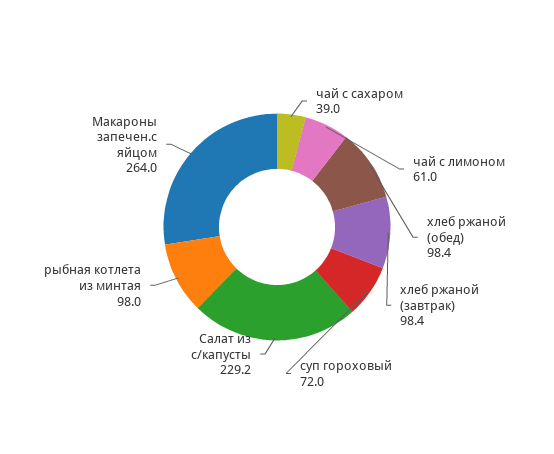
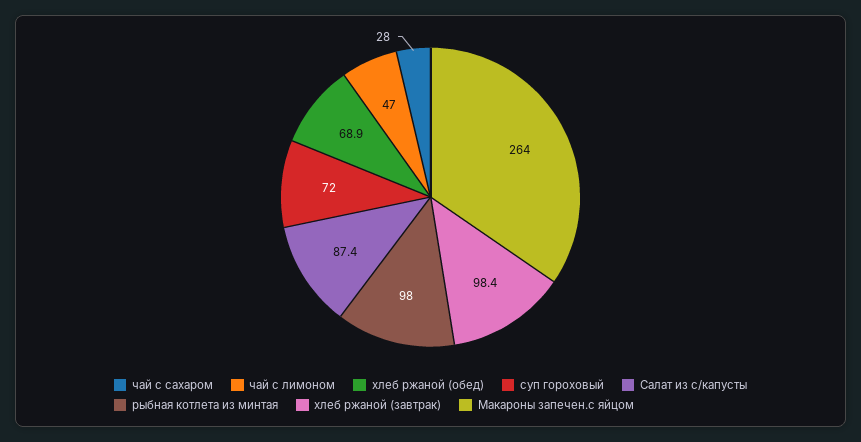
чай с сахаром: 39 -> 28
чай с лимоном: 61 -> 47
хлеб ржаной (обед): 98.4 -> 68.9
Салат из с/капусты: 229.2 -> 87.4

